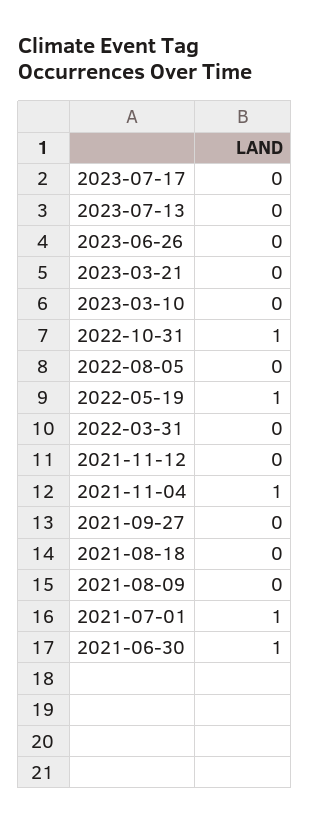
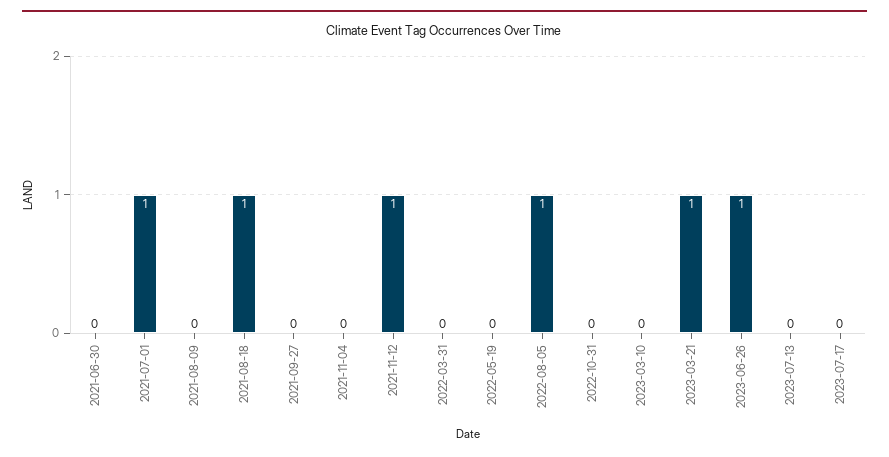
2023-06-26: 0 -> 1
2023-03-21: 0 -> 1
2022-10-31: 1 -> 0
2022-08-05: 0 -> 1
2022-05-19: 1 -> 0
2021-11-12: 0 -> 1
2021-11-04: 1 -> 0
2021-08-18: 0 -> 1
2021-06-30: 1 -> 0

